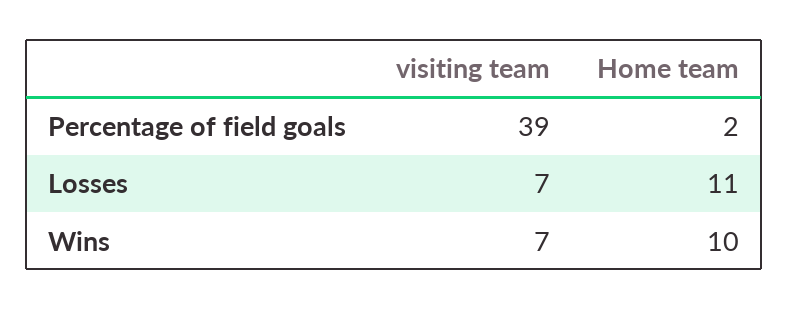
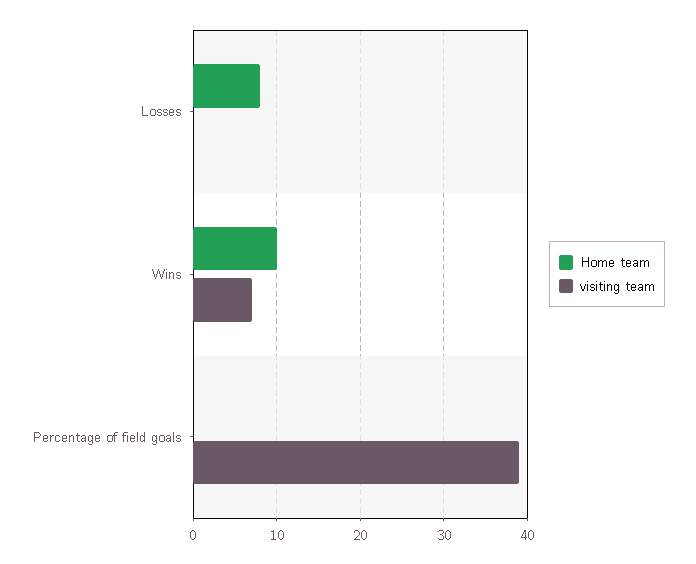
Home team, Percentage of field goals: 2 -> 0
visiting team, Losses: 7 -> 0
Home team, Losses: 11 -> 8

